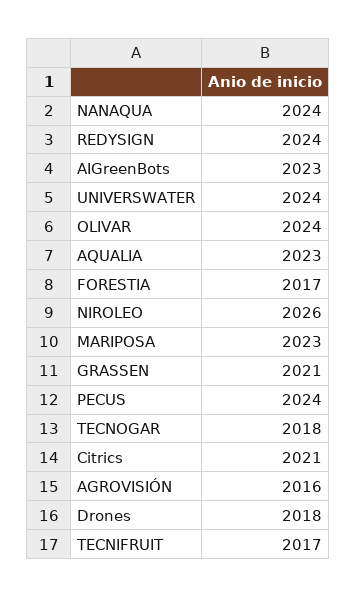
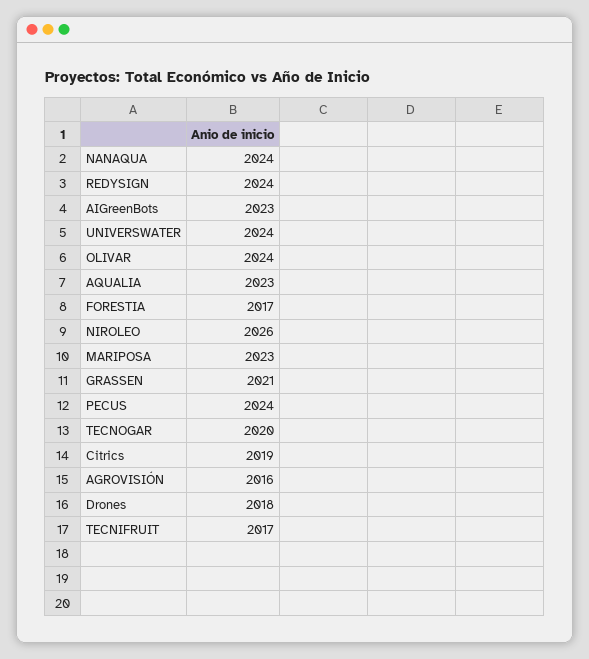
TECNOGAR: 2018 -> 2020
Citrics: 2021 -> 2019

